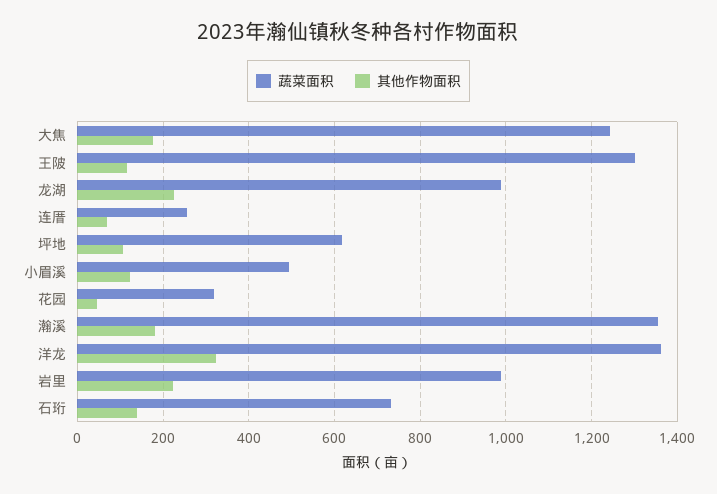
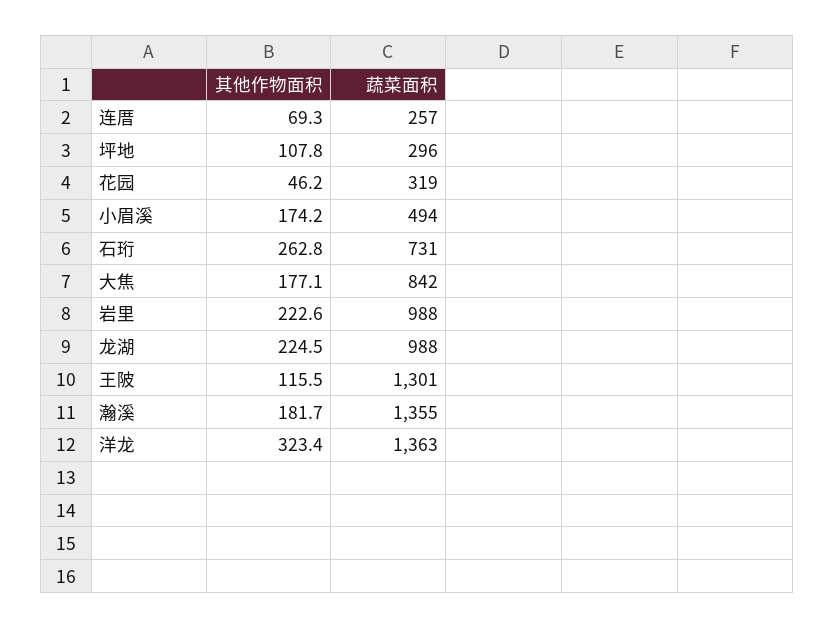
蔬菜面积, 大焦: 1240 -> 842
蔬菜面积, 坪地: 620 -> 296
其他作物面积, 小眉溪: 120 -> 174.2
其他作物面积, 石珩: 140 -> 262.8

